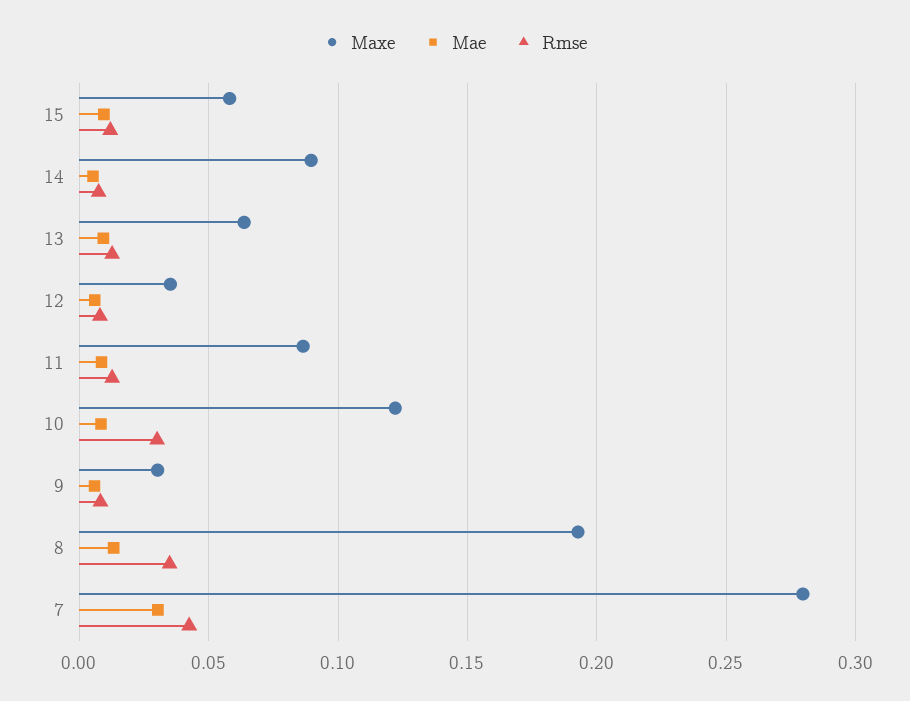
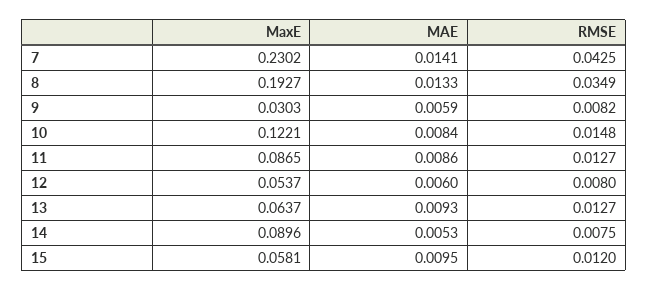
Maxe, 12: 0.035 -> 0.0537
Rmse, 10: 0.03 -> 0.0148
Maxe, 7: 0.28 -> 0.2302
Mae, 7: 0.03 -> 0.0141

